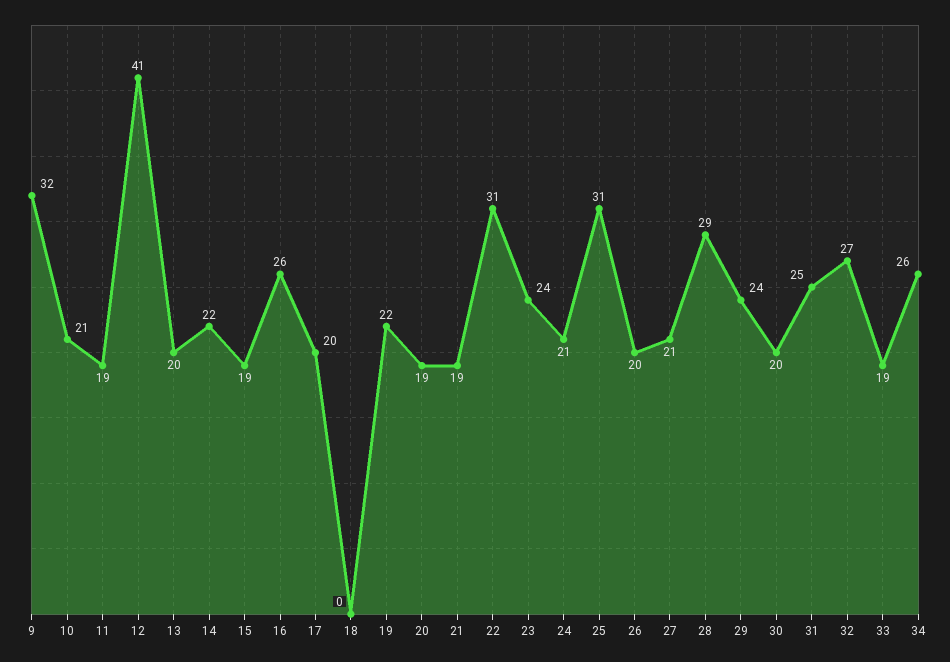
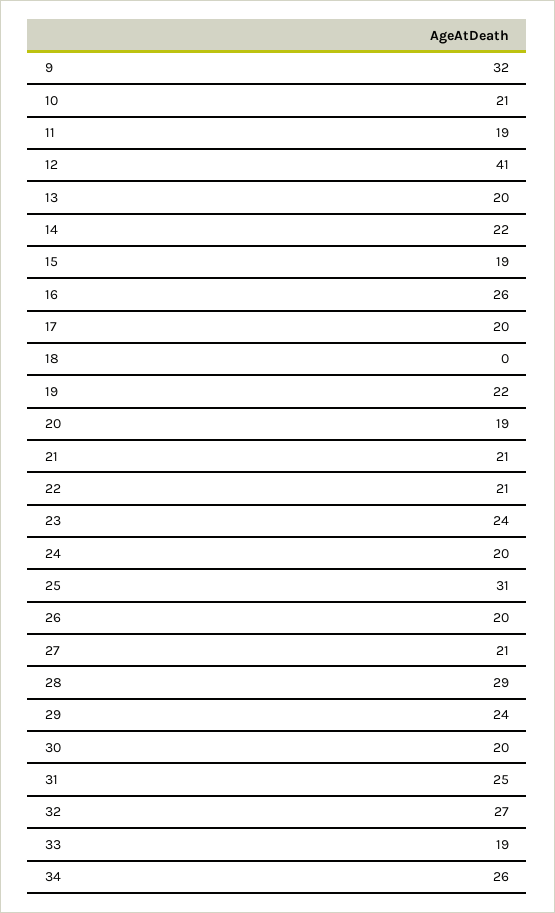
21: 19 -> 21
22: 31 -> 21
24: 21 -> 20

